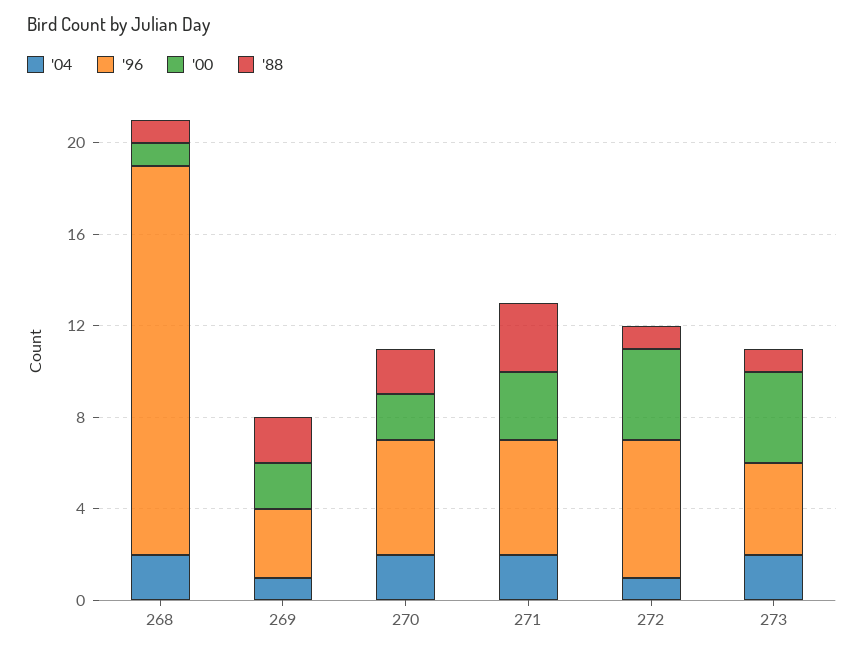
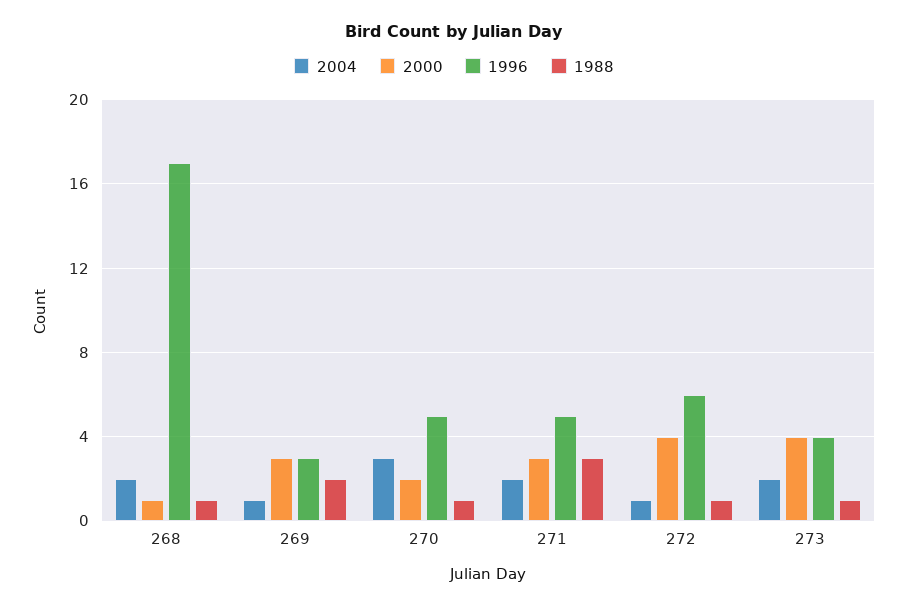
'00, 269: 2 -> 3
'04, 270: 2 -> 3
'88, 270: 2 -> 1

